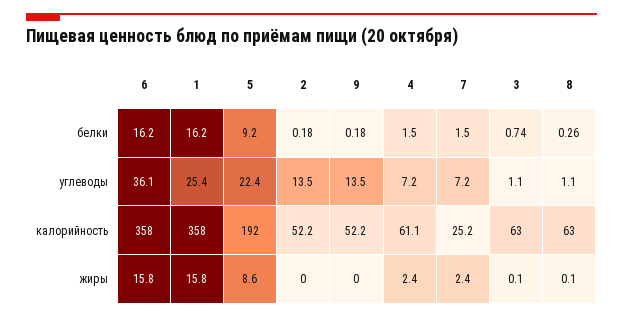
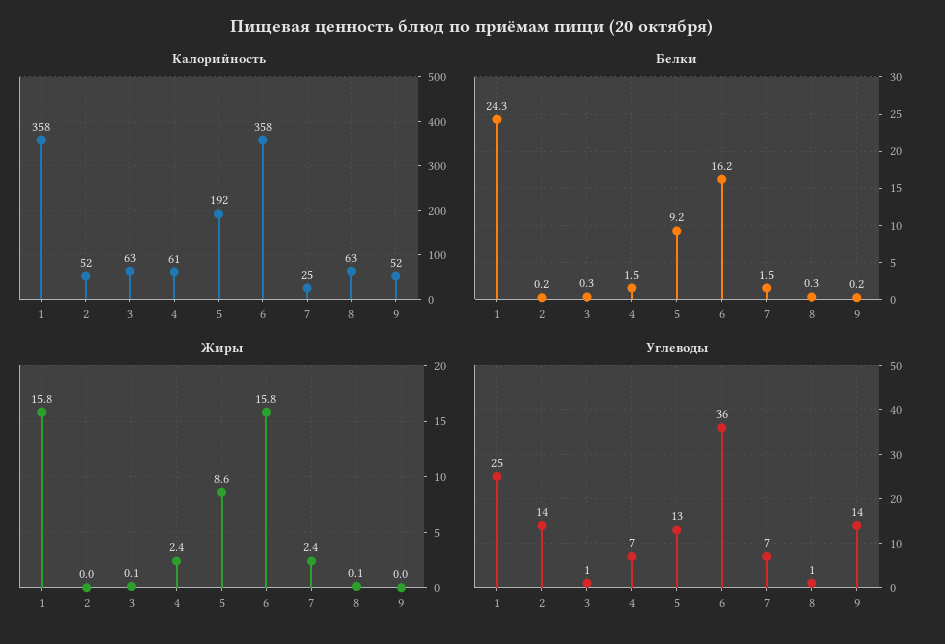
белки, 1: 16.2 -> 24.3
белки, 3: 0.74 -> 0.3
углеводы, 5: 22.4 -> 13

